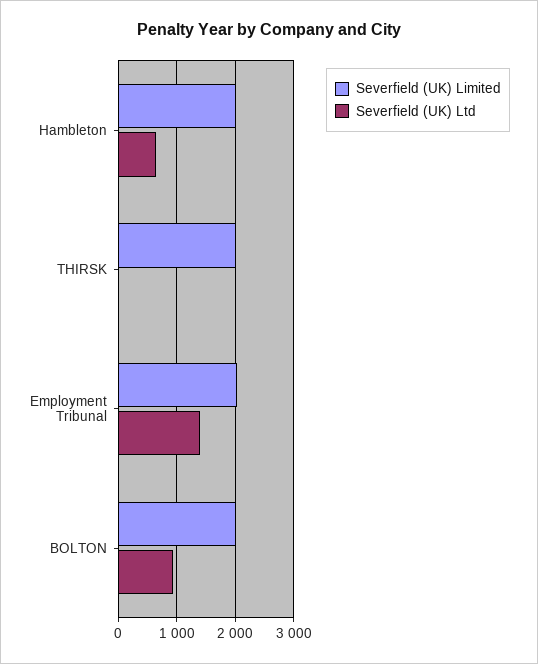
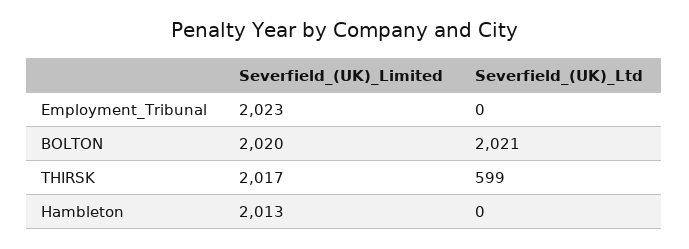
Severfield (UK) Ltd, Hambleton: 600 -> 0
Severfield (UK) Ltd, THIRSK: 0 -> 599
Severfield (UK) Ltd, Employment Tribunal: 1400 -> 0
Severfield (UK) Ltd, BOLTON: 1000 -> 2021

